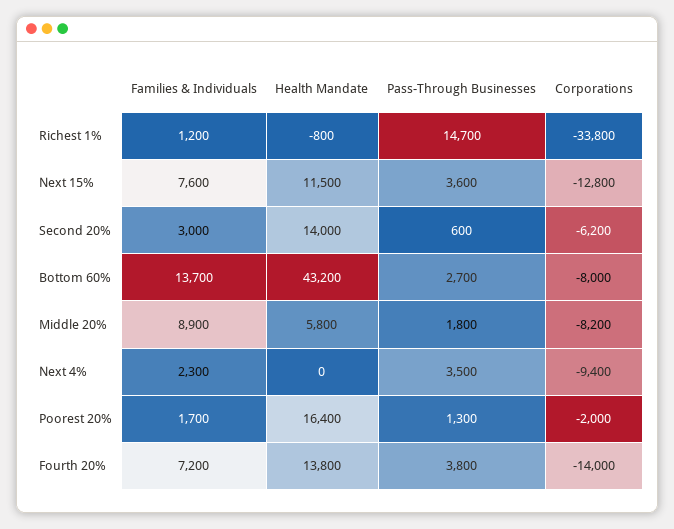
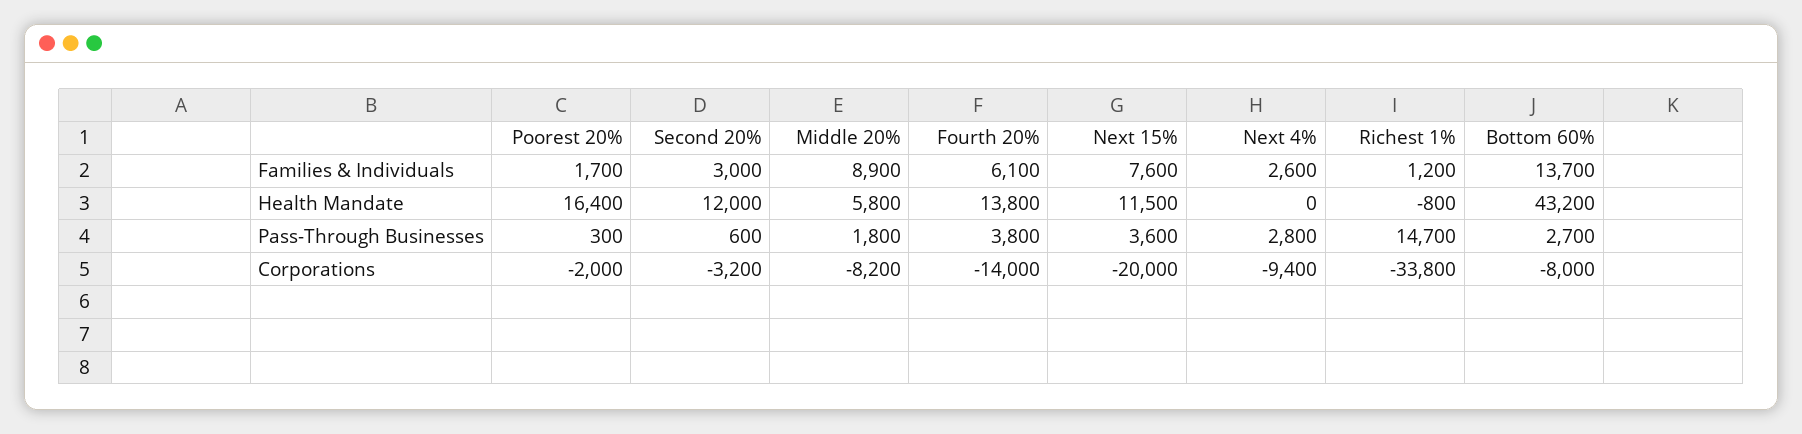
Corporations, Next 15%: -12800 -> -20000
Health Mandate, Second 20%: 14000 -> 12000
Corporations, Second 20%: -6200 -> -3200
Families & Individuals, Next 4%: 2300 -> 2600
Pass-Through Businesses, Next 4%: 3500 -> 2800
Pass-Through Businesses, Poorest 20%: 1300 -> 300
Families & Individuals, Fourth 20%: 7200 -> 6100

